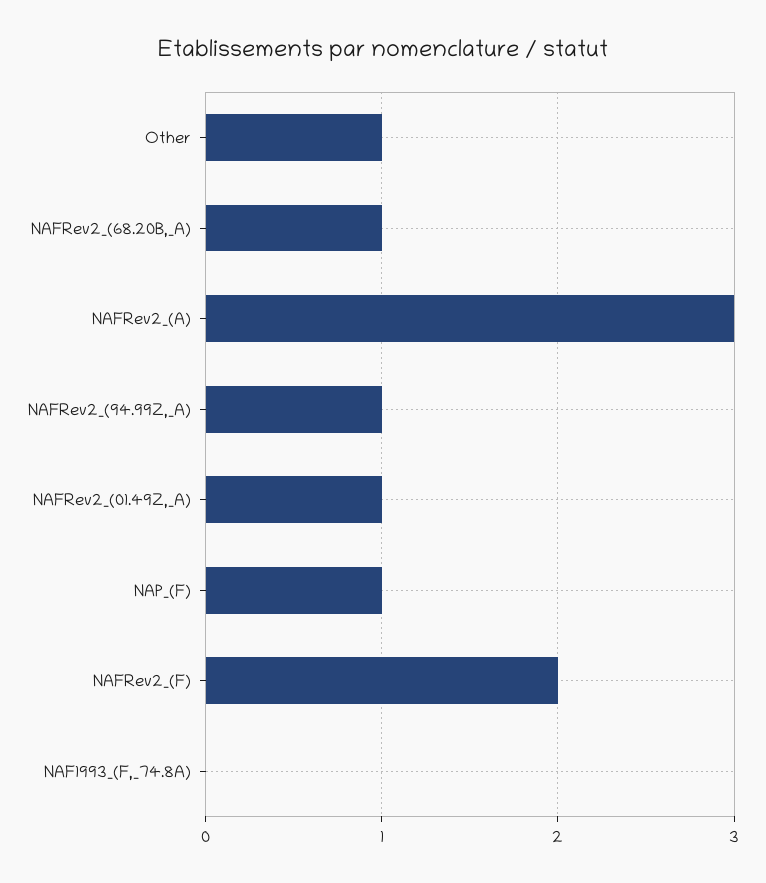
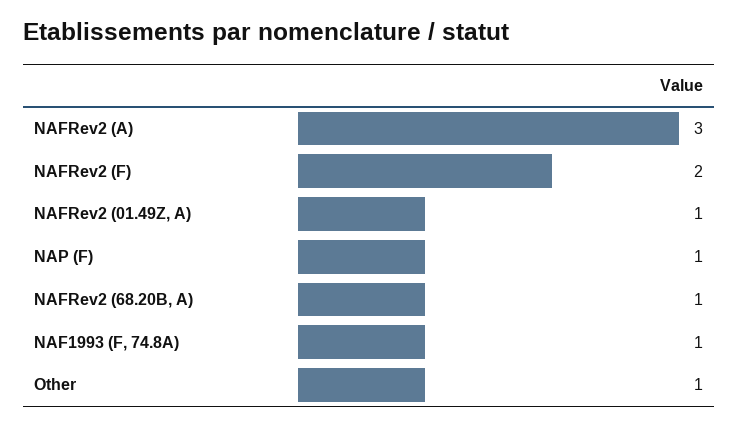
NAFRev2_(94.99Z,_A): 1 -> none
NAF1993_(F,_74.8A): 0 -> 1

